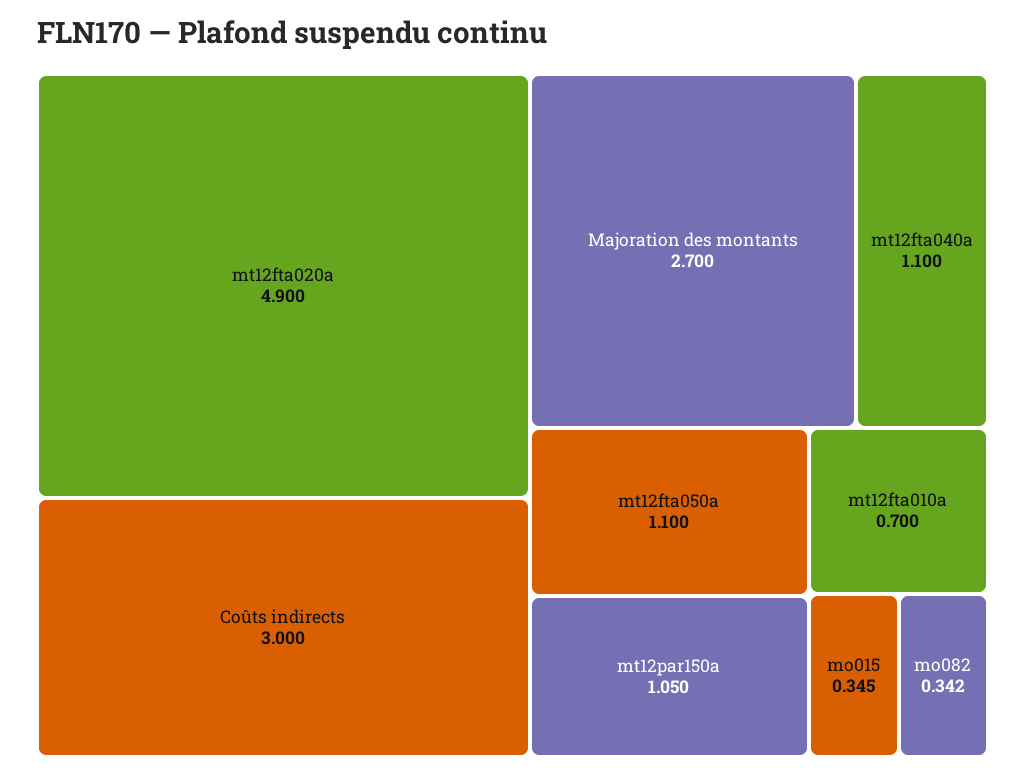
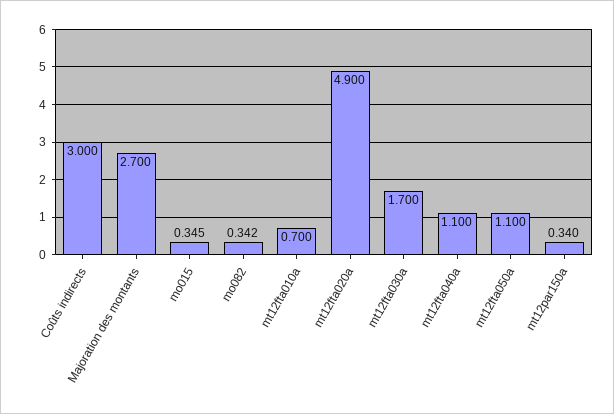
mt12par150a: 1.05 -> 0.34
mt12fta030a: none -> 1.7

